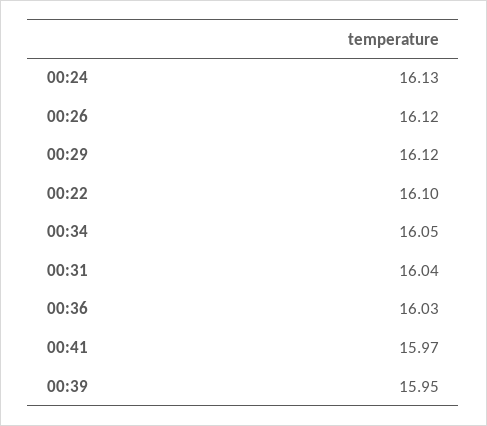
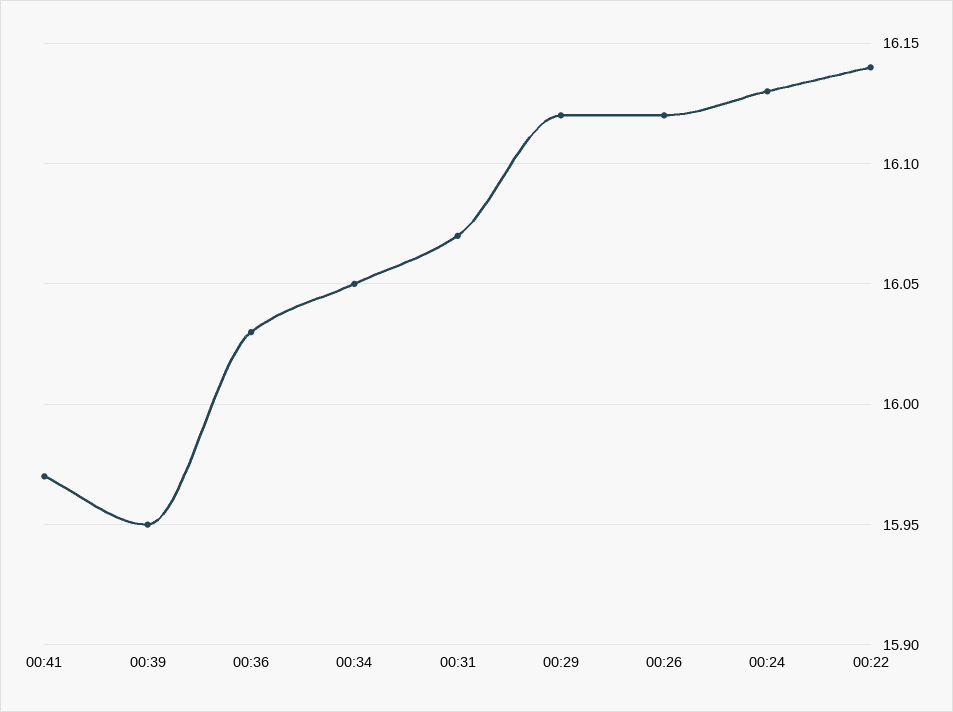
00:22: 16.1 -> 16.14
00:31: 16.04 -> 16.07

